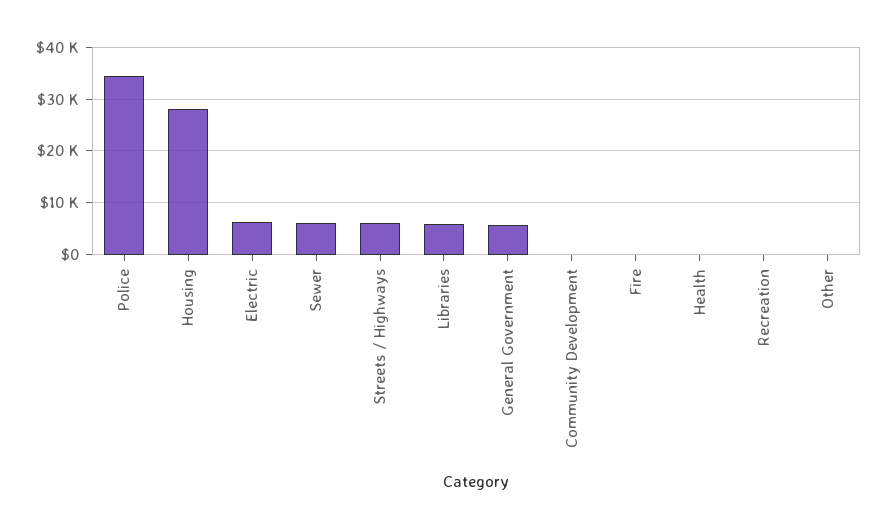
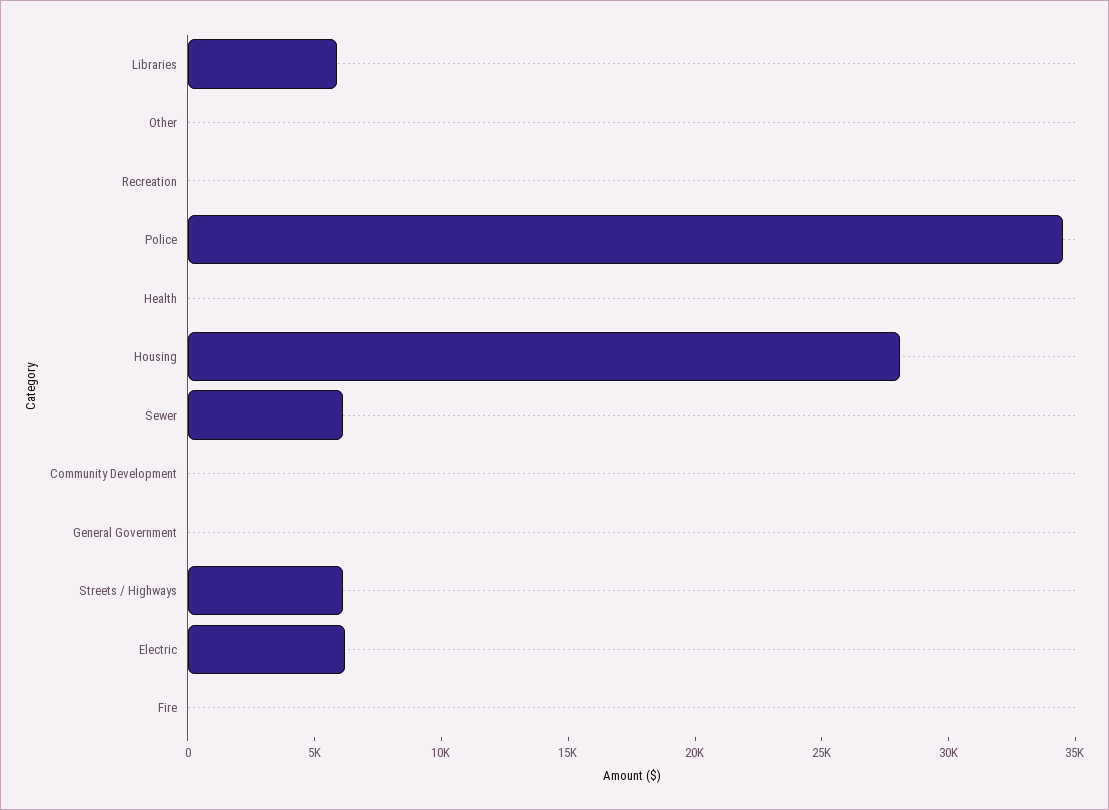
General Government: 6000 -> 0

